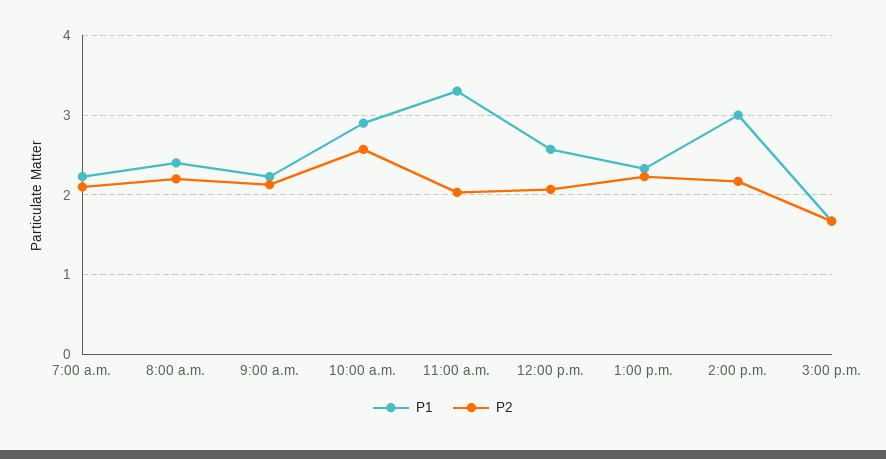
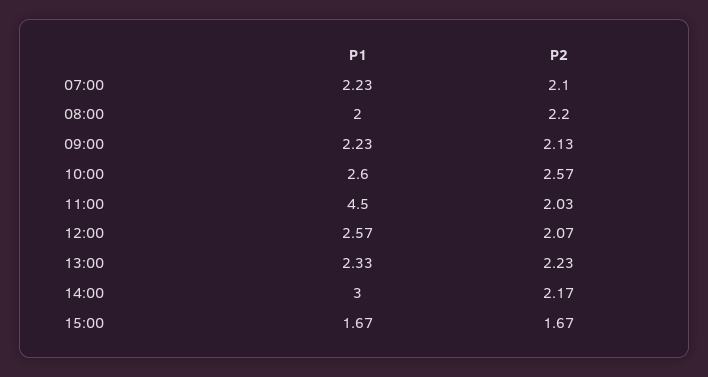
P1, 8:00 a.m.: 2.4 -> 2
P1, 10:00 a.m.: 2.9 -> 2.6
P1, 11:00 a.m.: 3.3 -> 4.5

